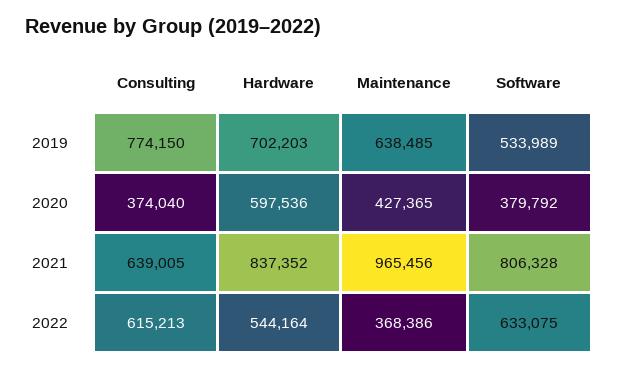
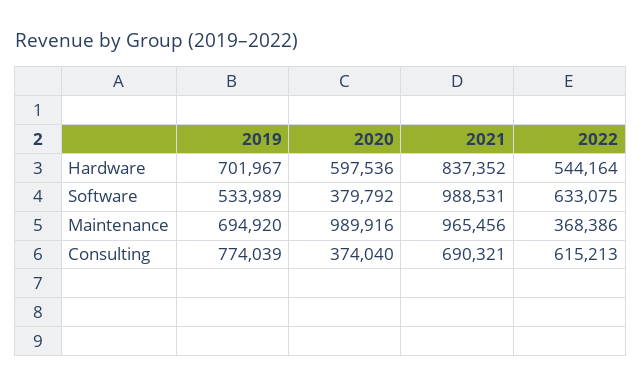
Consulting, 2019: 774150 -> 774039
Hardware, 2019: 702203 -> 701967
Maintenance, 2019: 638485 -> 694920
Maintenance, 2020: 427365 -> 989916
Consulting, 2021: 639005 -> 690321
Software, 2021: 806328 -> 988531

